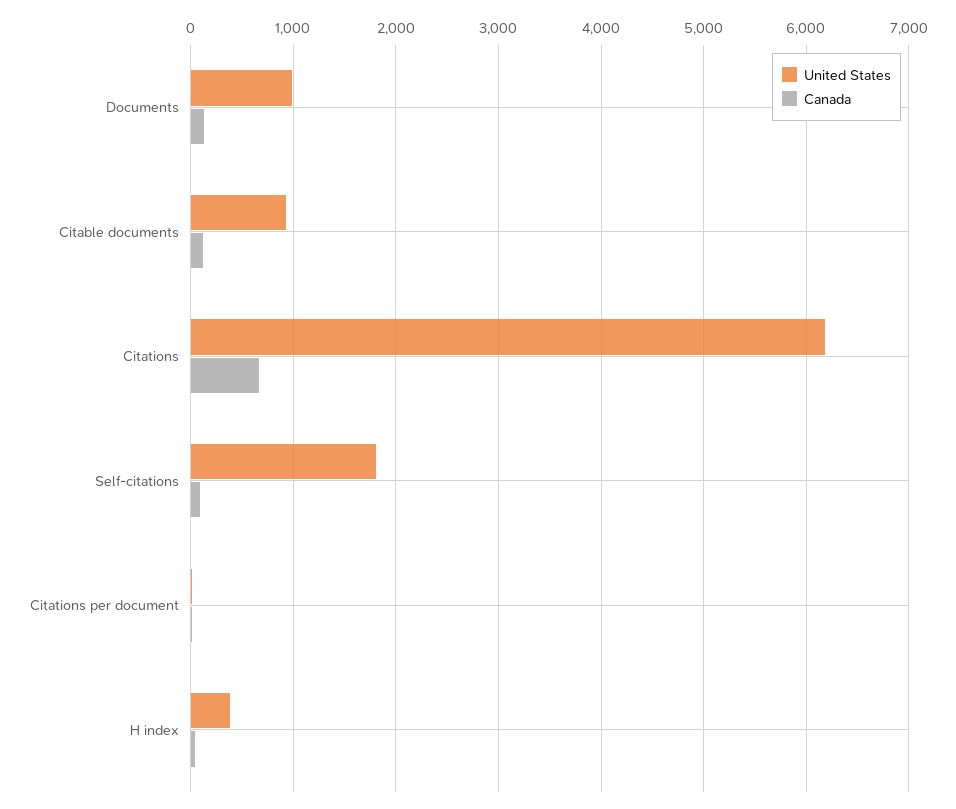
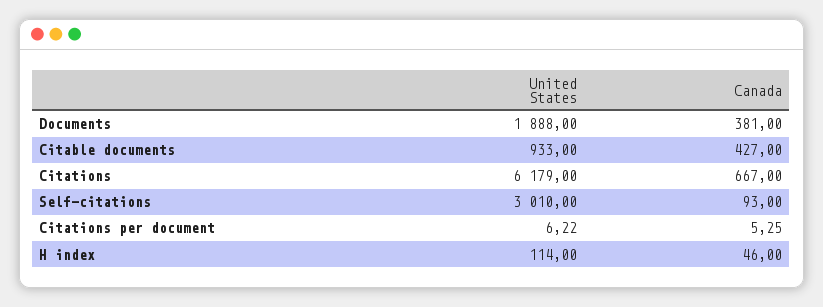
United States, Documents: 1000 -> 1888
Canada, Documents: 100 -> 381
Canada, Citable documents: 100 -> 427
United States, Self-citations: 1800 -> 3010
United States, H index: 400 -> 114

